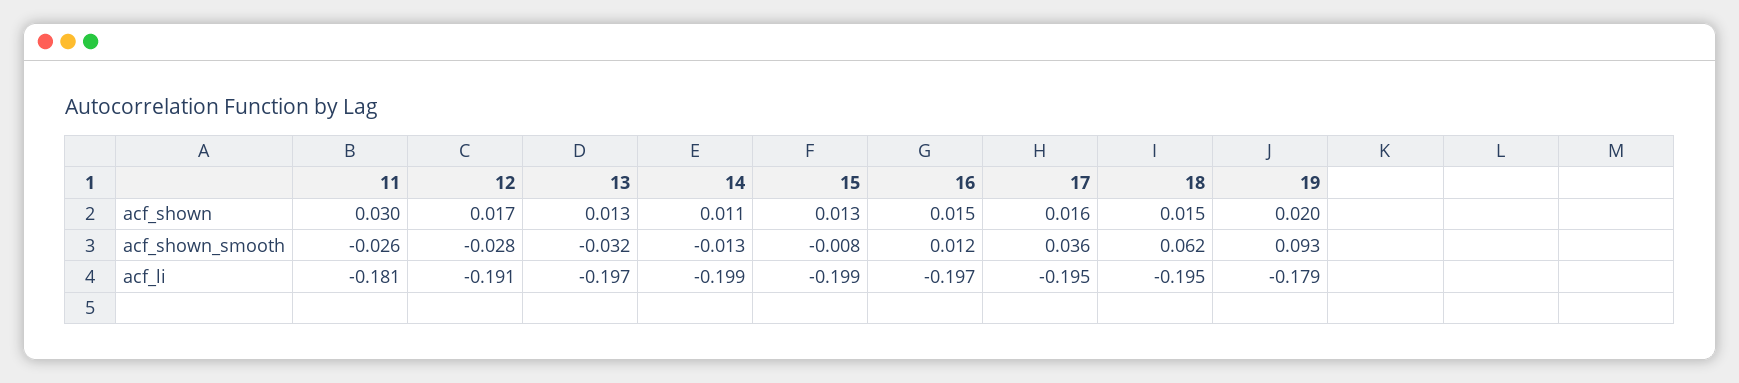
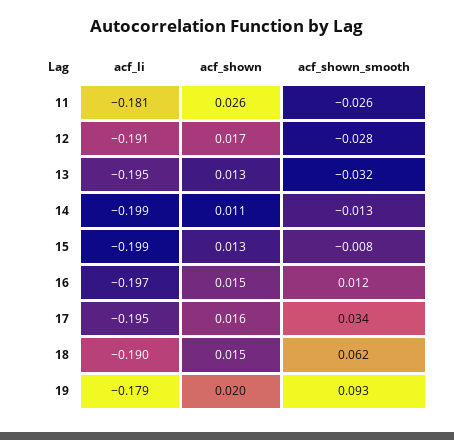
11, acf_shown: 0.03 -> 0.026
17, acf_shown_smooth: 0.036 -> 0.034
13, acf_li: -0.197 -> -0.195
18, acf_li: -0.195 -> -0.19

